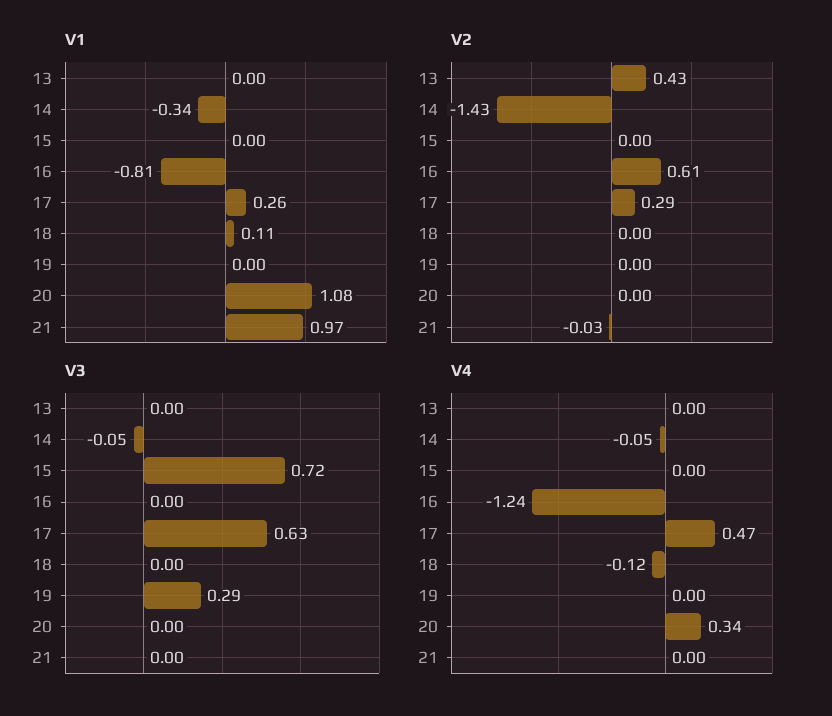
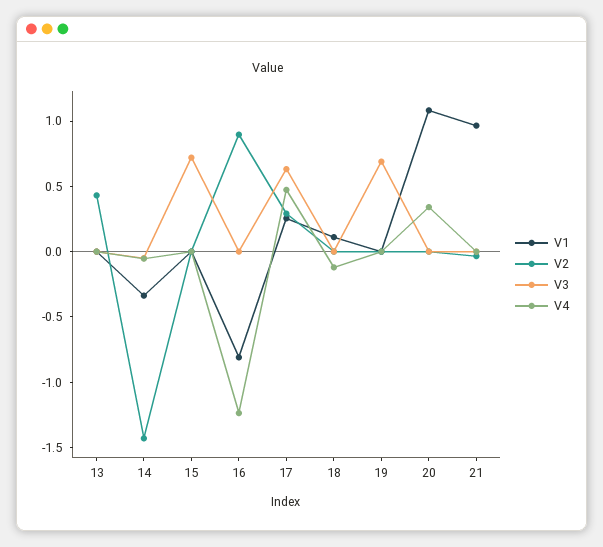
V2, 16: 0.61 -> 0.9
V3, 19: 0.29 -> 0.7

